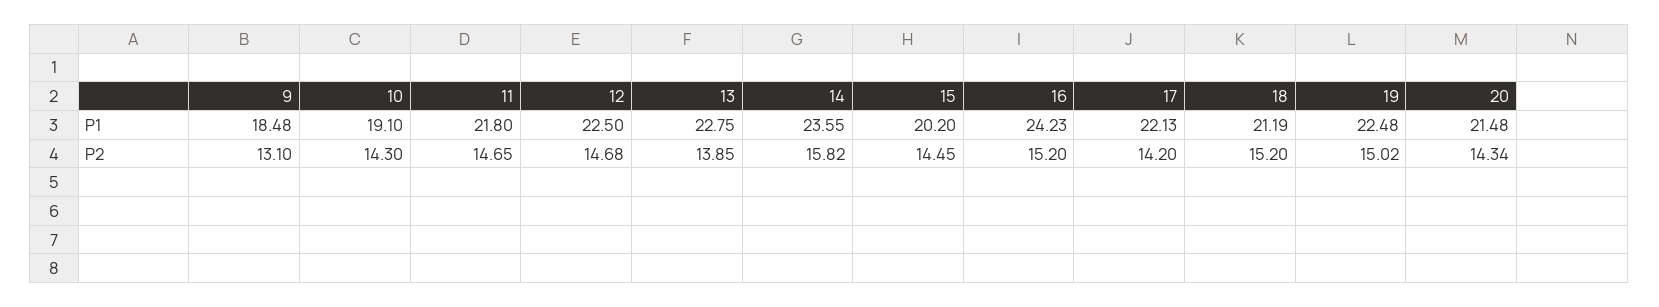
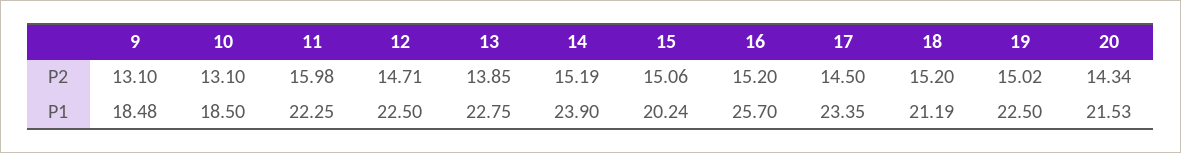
10, P1: 19.1 -> 18.5
11, P1: 21.8 -> 22.25
14, P1: 23.55 -> 23.9
15, P1: 20.2 -> 20.24
16, P1: 24.23 -> 25.7
17, P1: 22.13 -> 23.35
19, P1: 22.48 -> 22.5
20, P1: 21.48 -> 21.53
10, P2: 14.3 -> 13.1
11, P2: 14.65 -> 15.98
12, P2: 14.68 -> 14.71
14, P2: 15.82 -> 15.19
15, P2: 14.45 -> 15.06
17, P2: 14.2 -> 14.5

